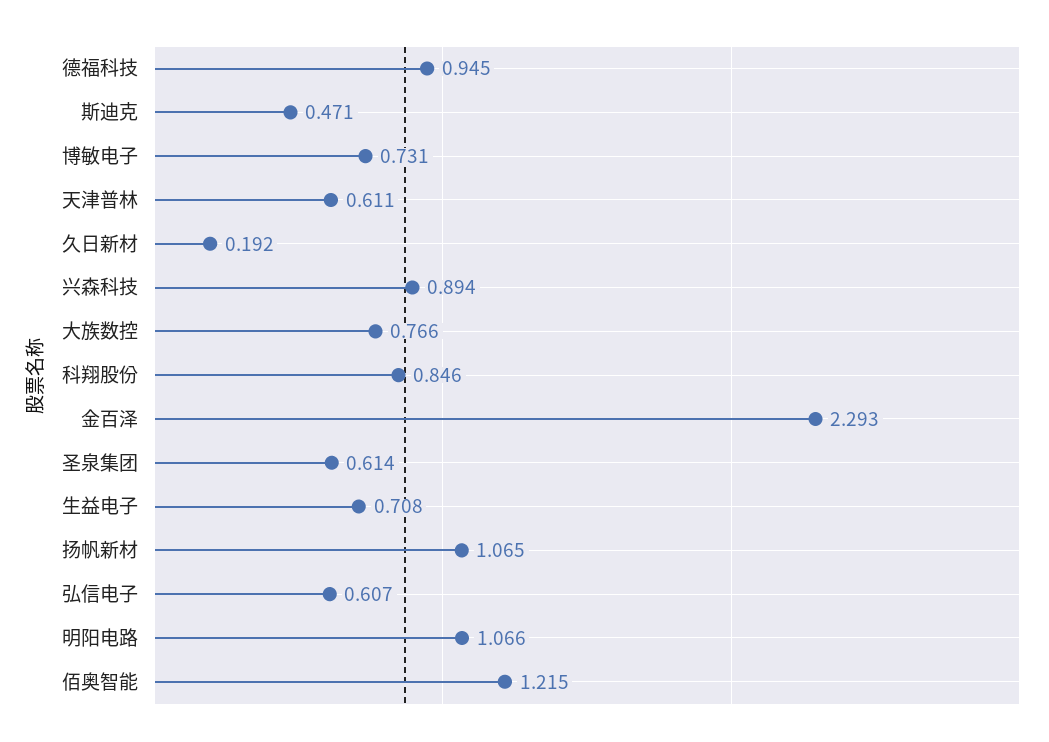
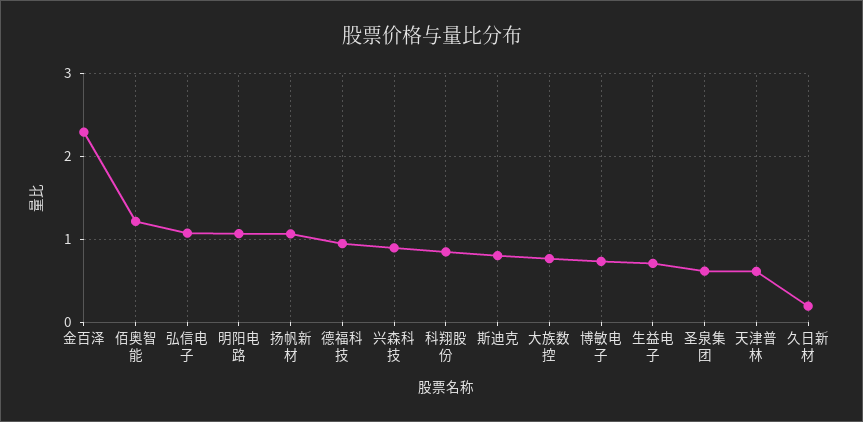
斯迪克: 0.471 -> 0.8
弘信电子: 0.607 -> 1.1

